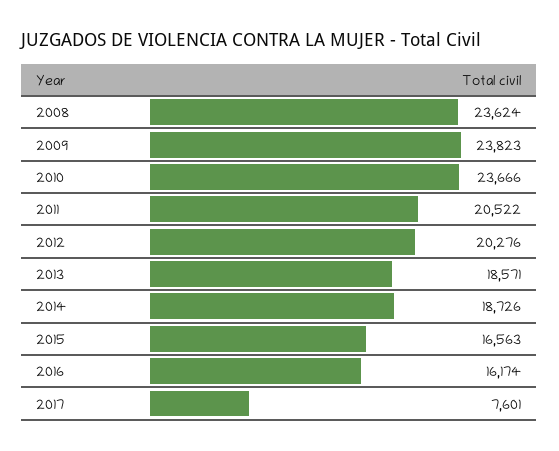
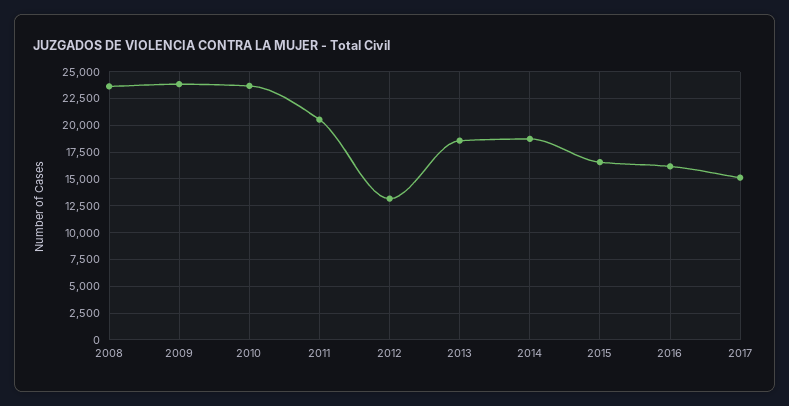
2012: 20276 -> 12500
2017: 7601 -> 15000

